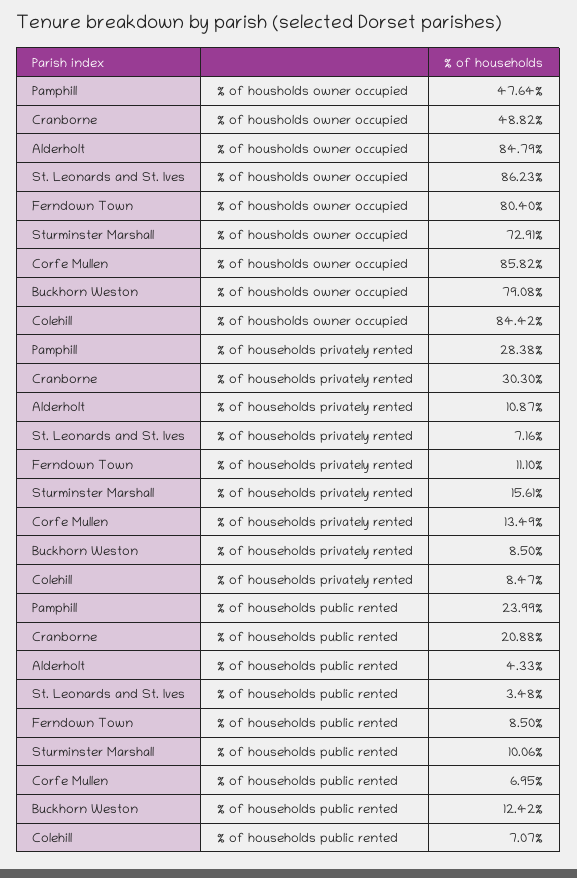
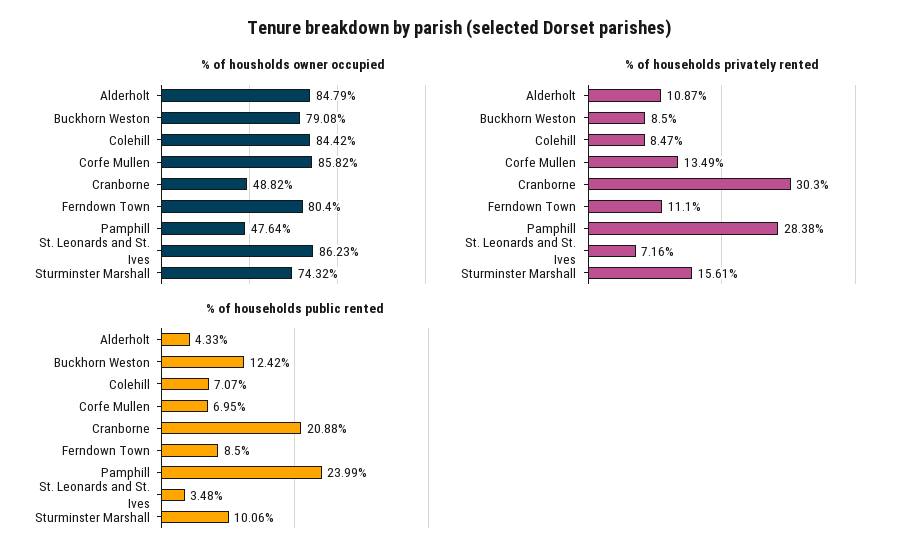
% of housholds owner occupied, Sturminster Marshall: 72.91 -> 74.32

